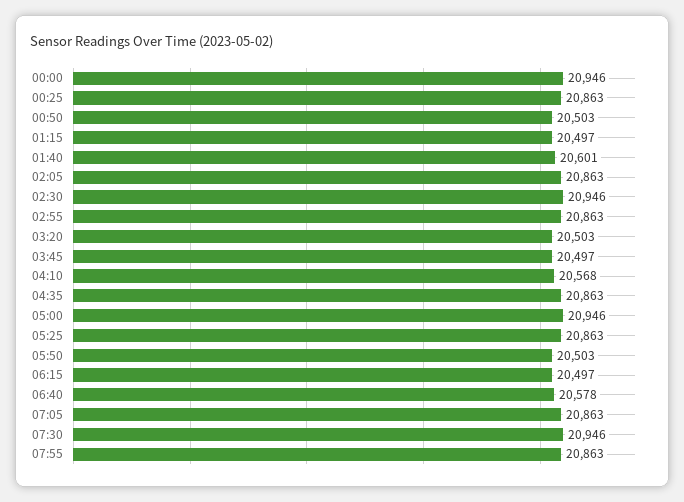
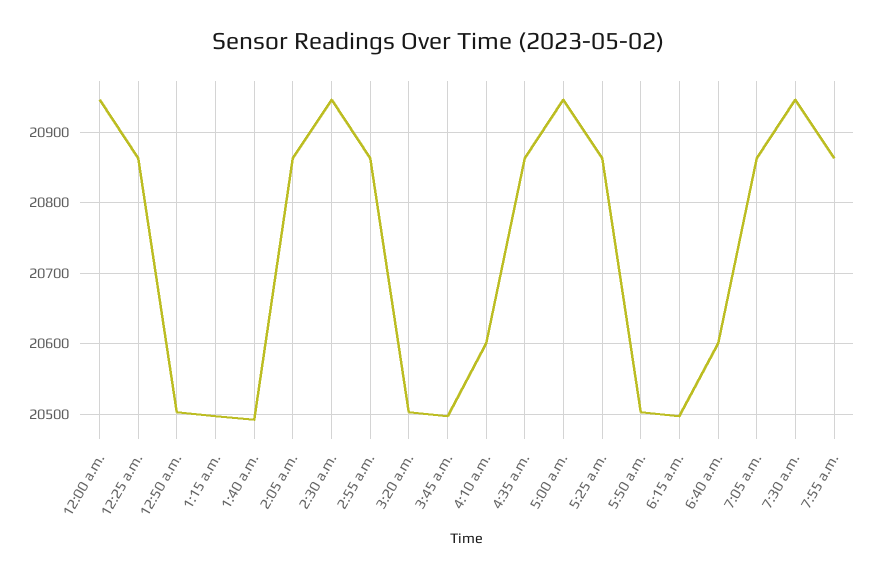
01:40: 20601 -> 20490
04:10: 20568 -> 20600
06:40: 20578 -> 20600

